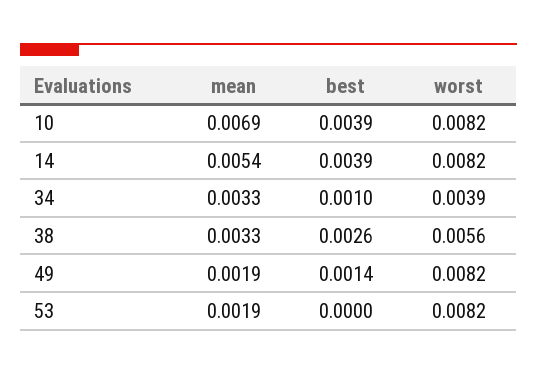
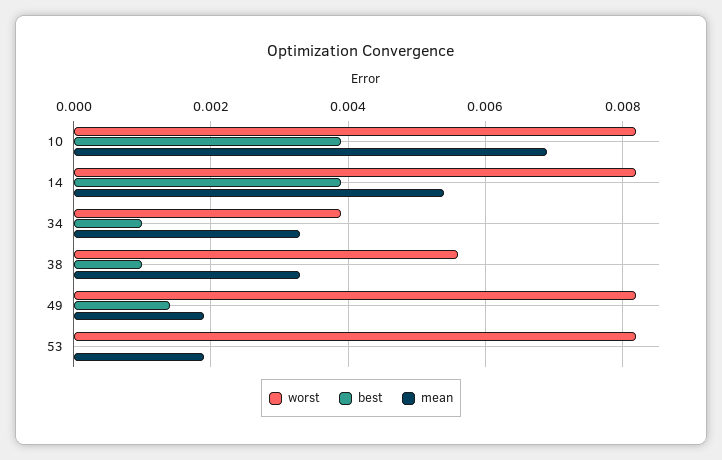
best, 38: 0.0026 -> 0.001

